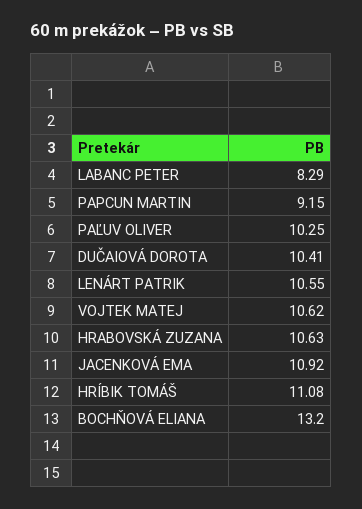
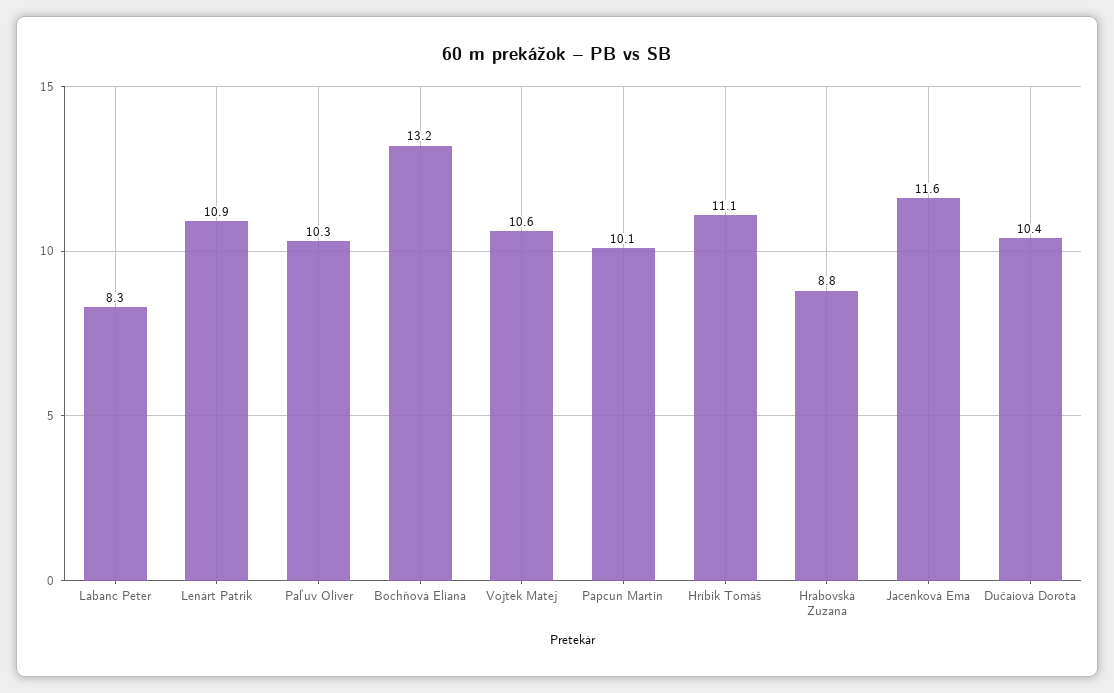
PAPCUN MARTIN: 9.15 -> 10.1
LENÁRT PATRIK: 10.55 -> 10.9
HRABOVSKÁ ZUZANA: 10.63 -> 8.8
JACENKOVÁ EMA: 10.92 -> 11.6

